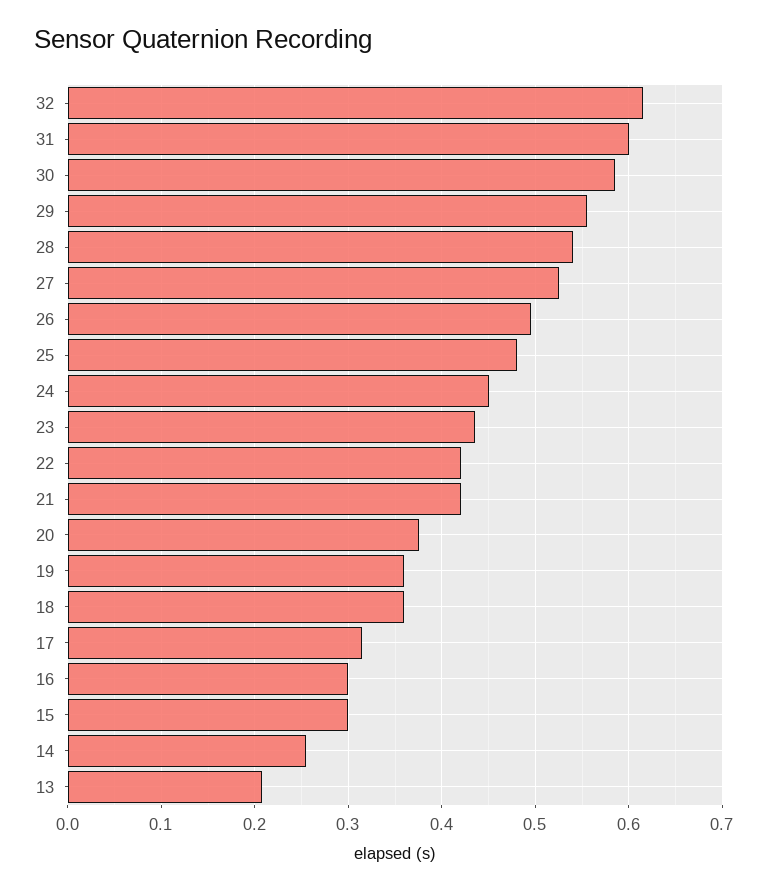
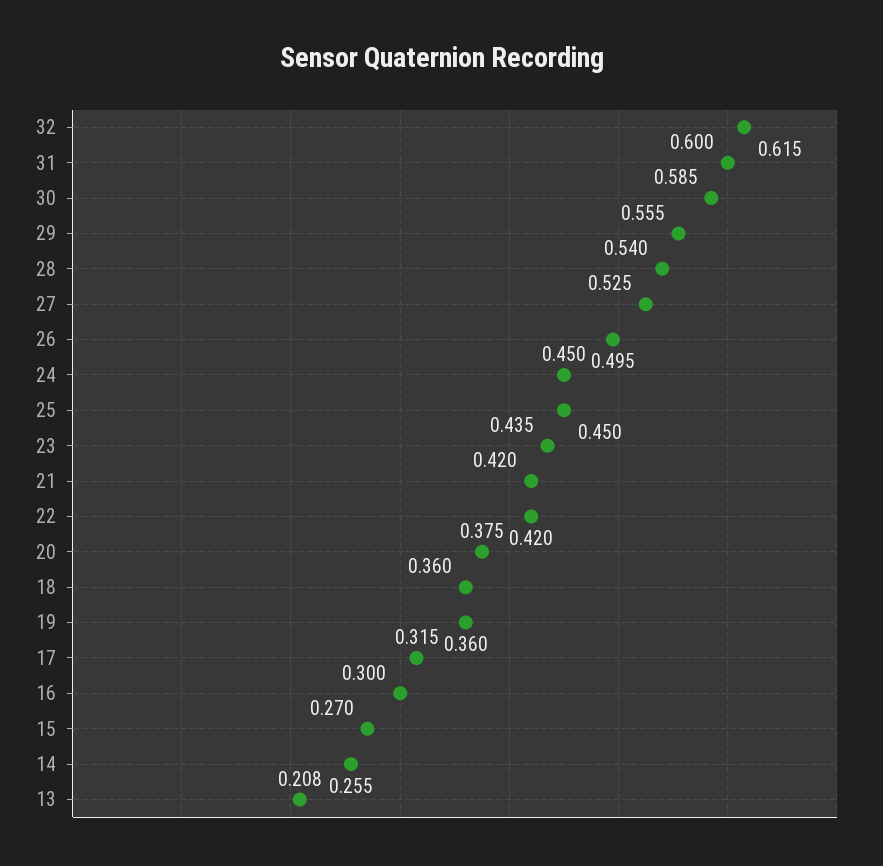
25: 0.48 -> 0.45
15: 0.3 -> 0.27

